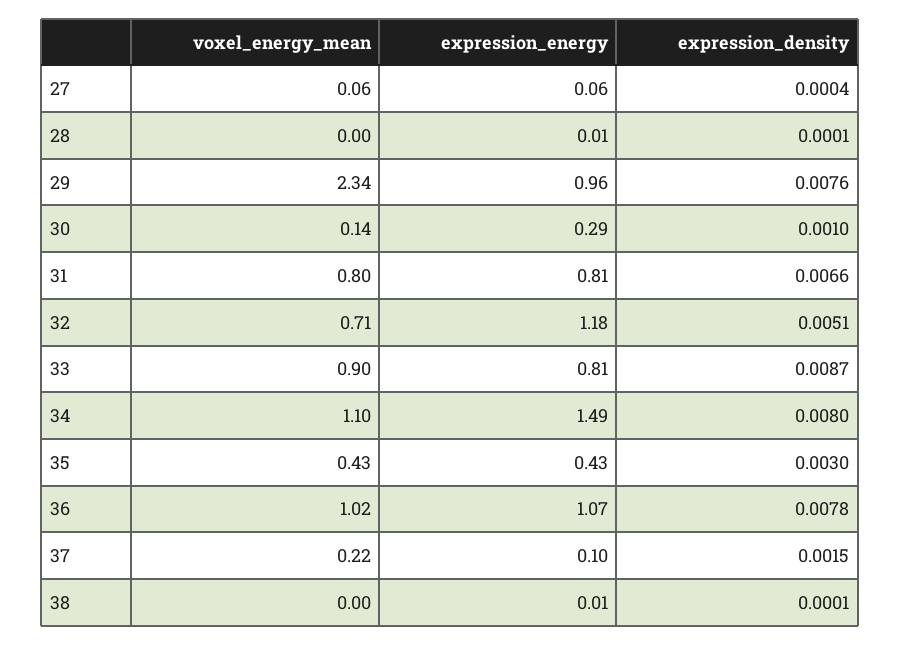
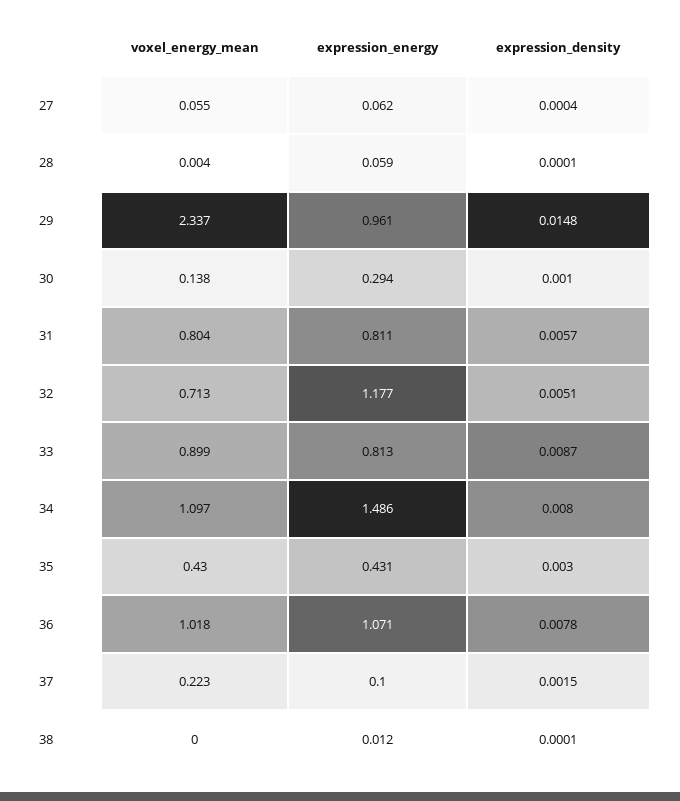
expression_energy, 28: 0.01 -> 0.059
expression_density, 29: 0.0076 -> 0.0148
expression_density, 31: 0.0066 -> 0.0057

